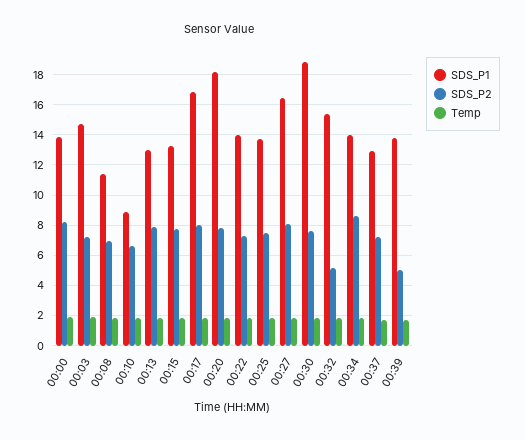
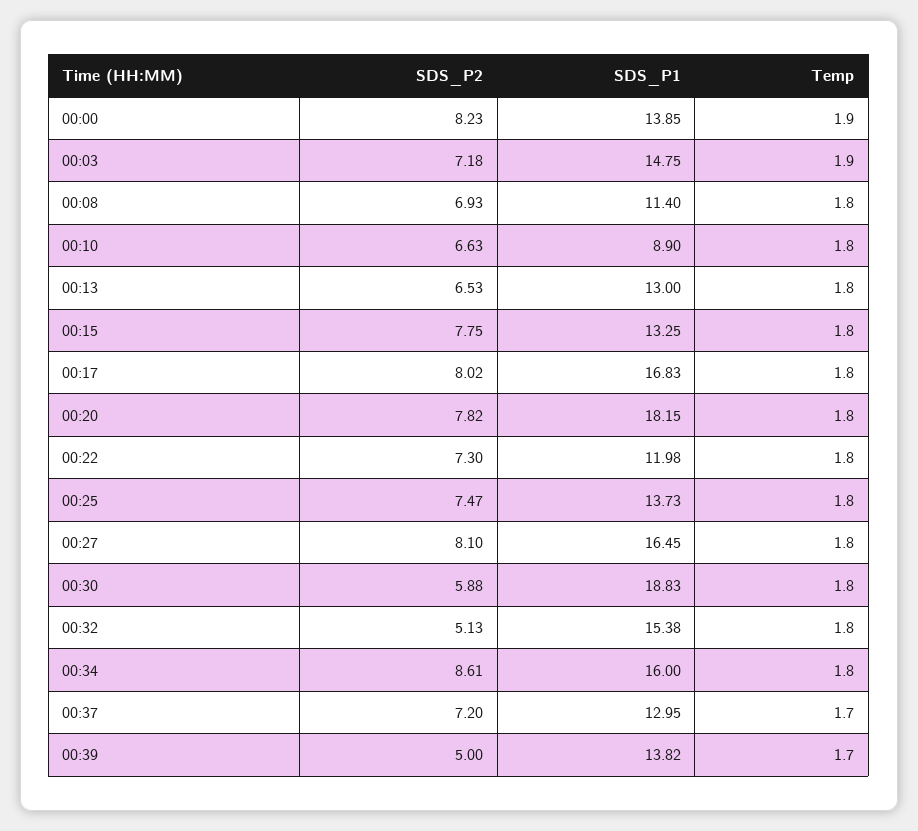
SDS_P2, 00:13: 8 -> 6.53
SDS_P1, 00:22: 14 -> 11.98
SDS_P2, 00:30: 7.5 -> 5.88
SDS_P1, 00:34: 14 -> 16

